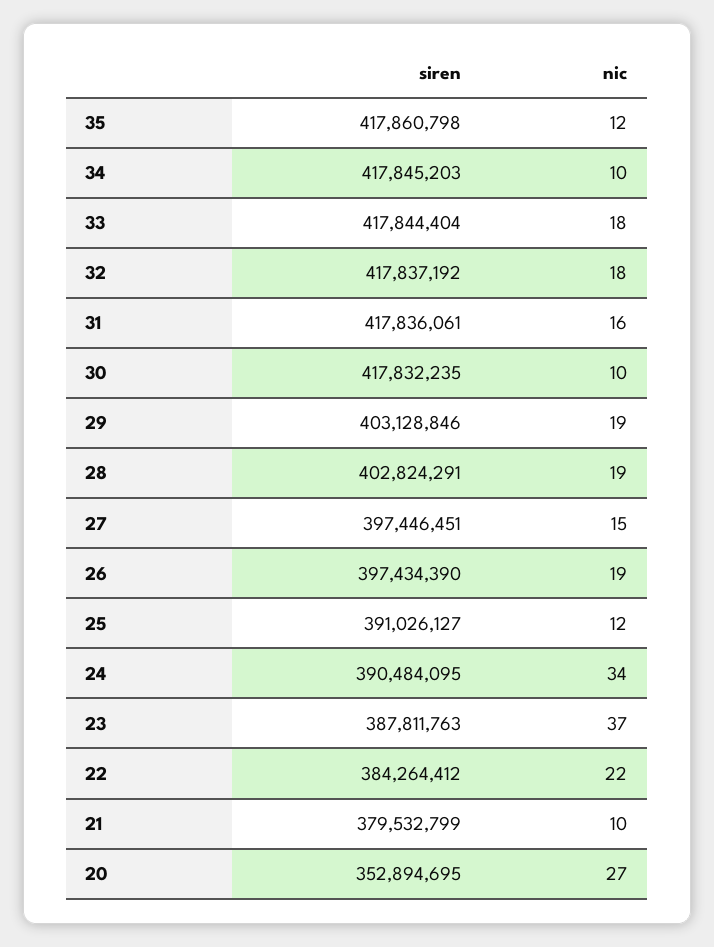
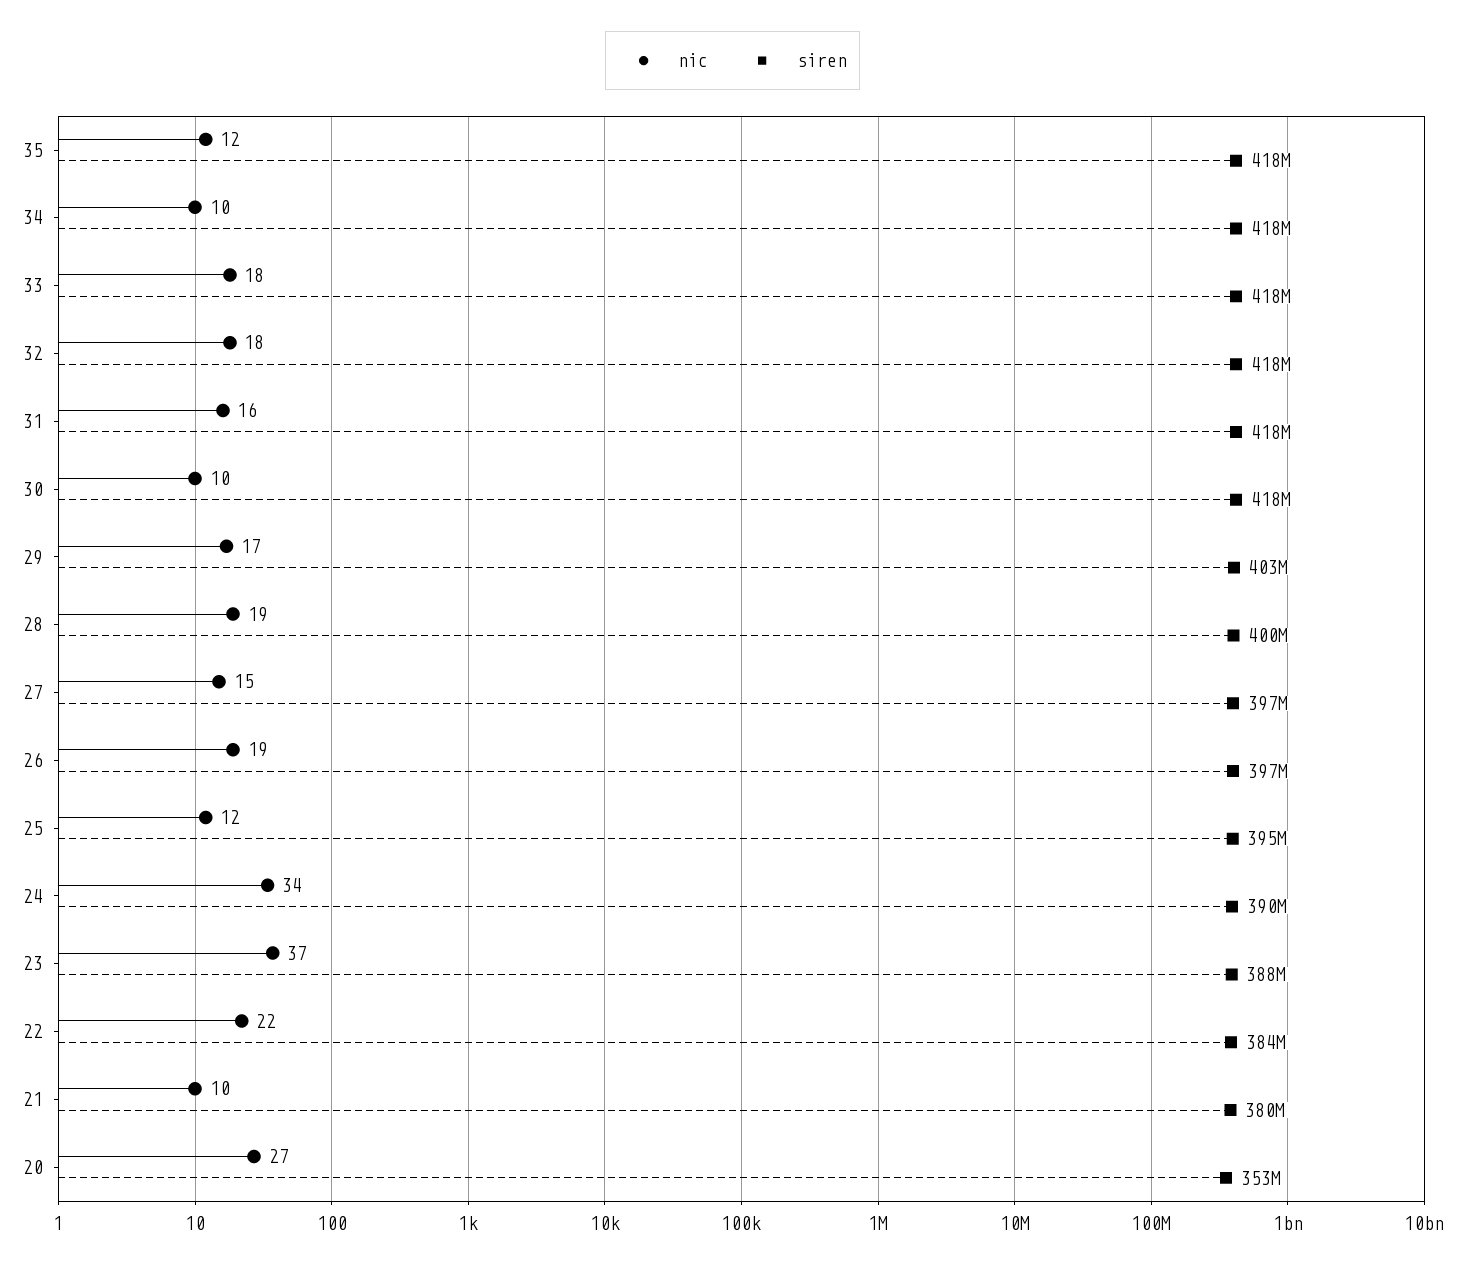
nic, 29: 19 -> 17
siren, 28: 402824291 -> 400000000
siren, 25: 391026127 -> 395000000

